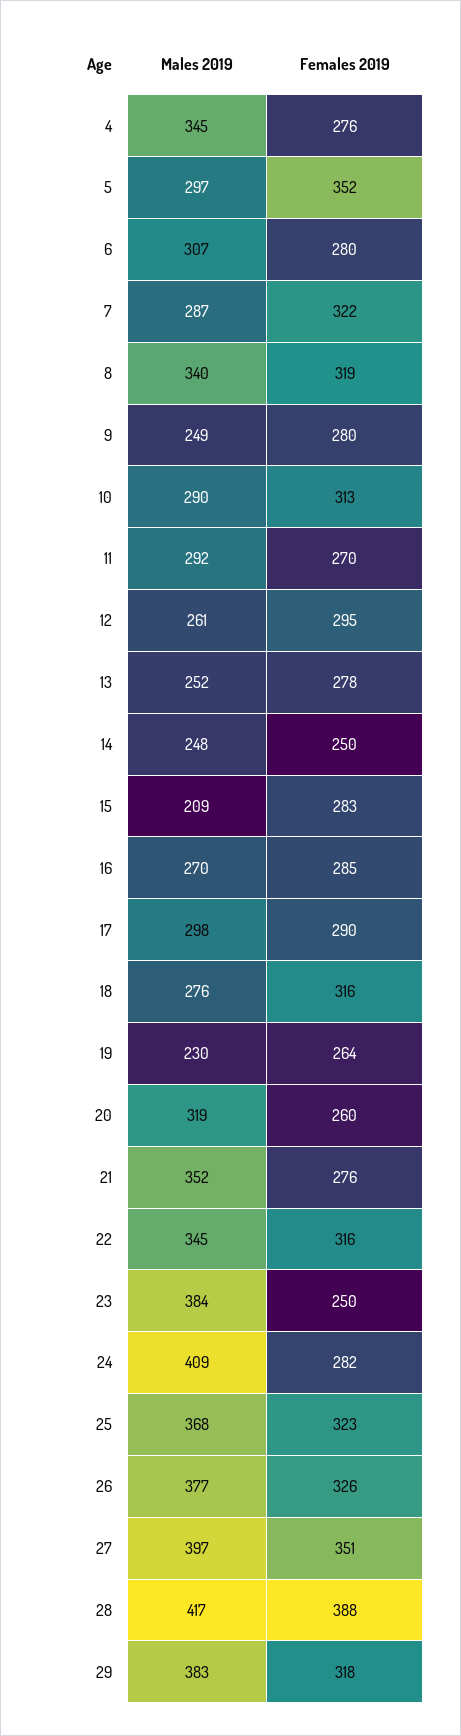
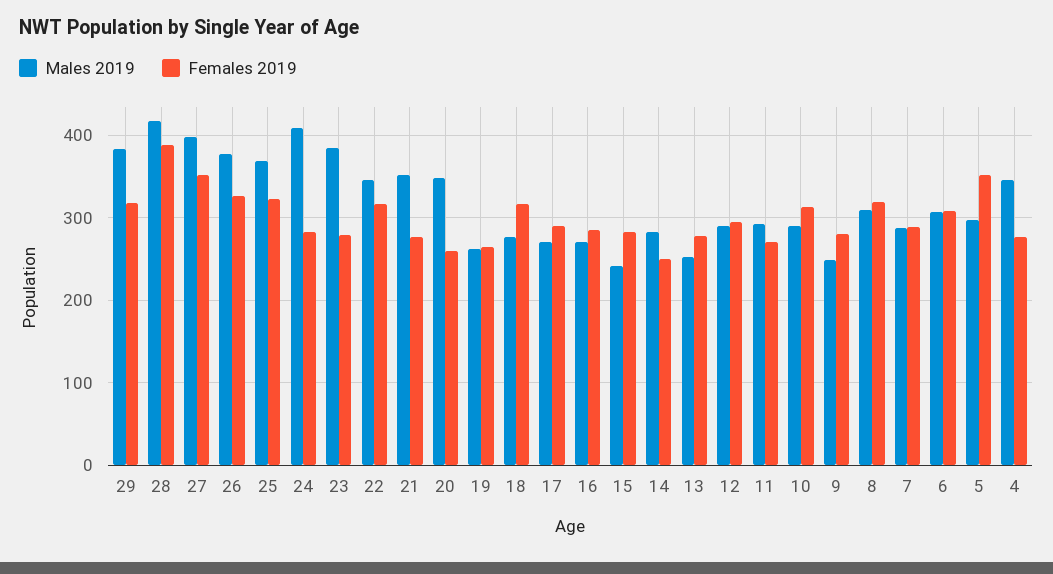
Females 2019, 6: 280 -> 310
Females 2019, 7: 322 -> 290
Males 2019, 8: 340 -> 310
Males 2019, 12: 261 -> 290
Males 2019, 14: 248 -> 280
Males 2019, 15: 209 -> 240
Males 2019, 17: 298 -> 270
Males 2019, 19: 230 -> 260
Males 2019, 20: 319 -> 350
Females 2019, 23: 250 -> 280

